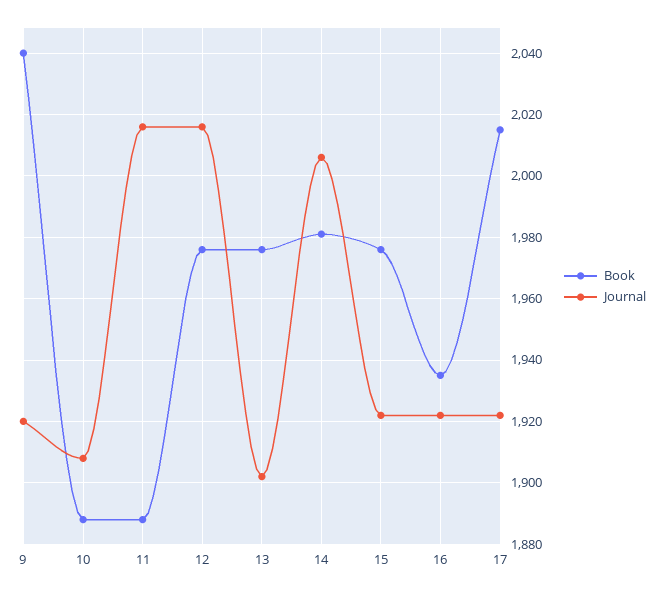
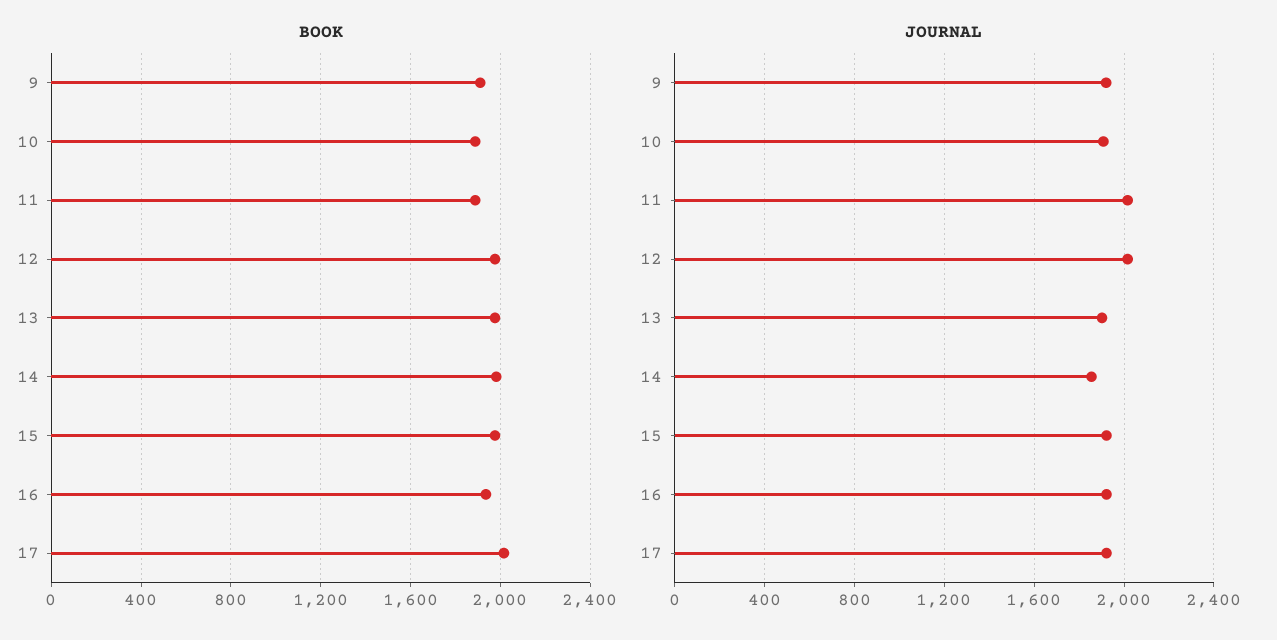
Book, 9: 2040 -> 1900
Journal, 14: 2005 -> 1850

